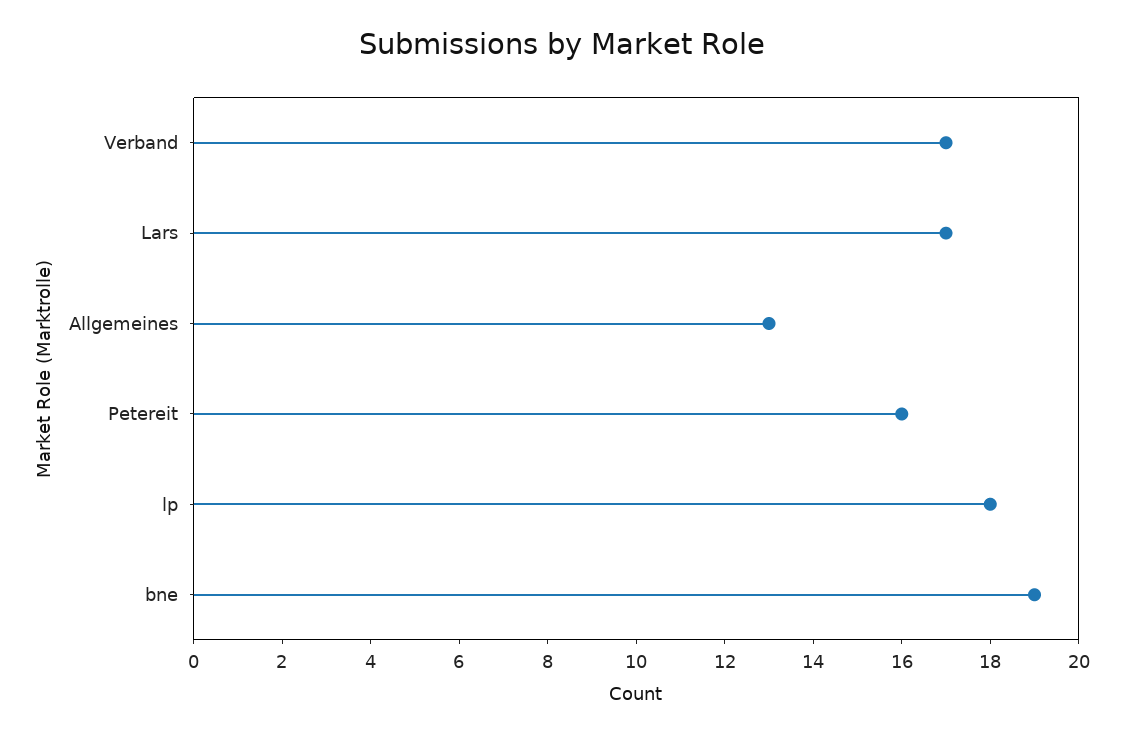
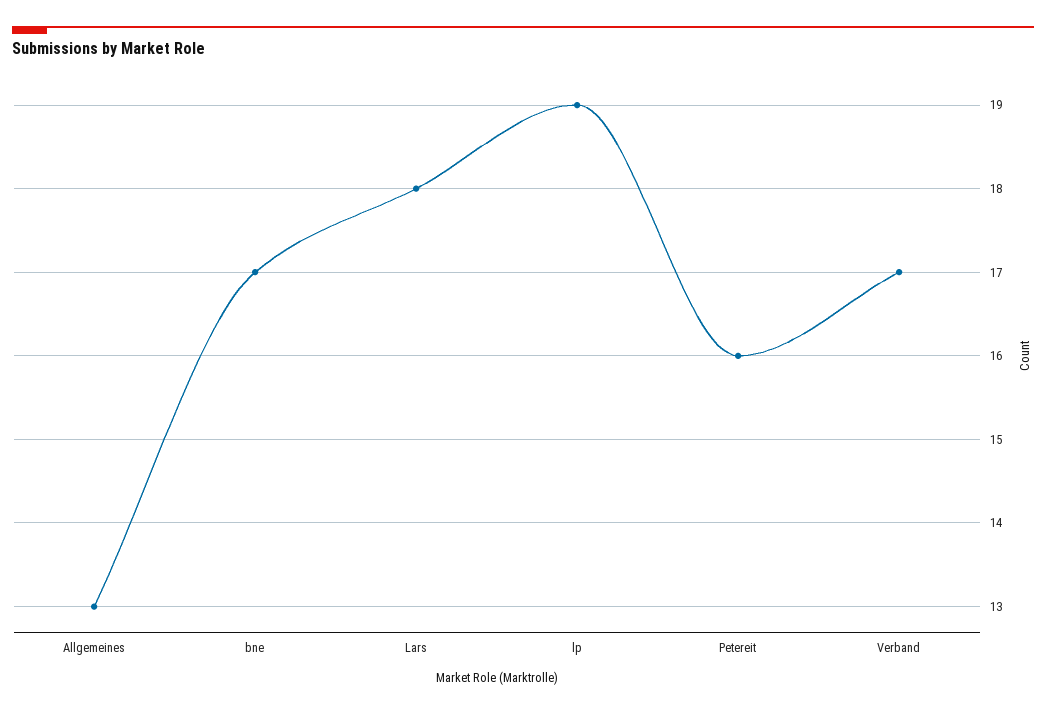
Lars: 17 -> 18
lp: 18 -> 19
bne: 19 -> 17

